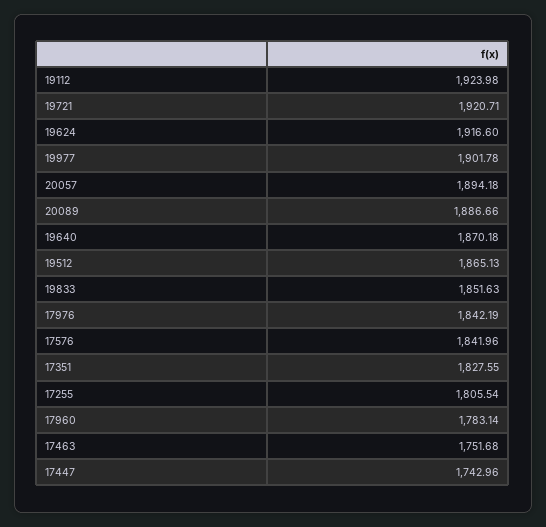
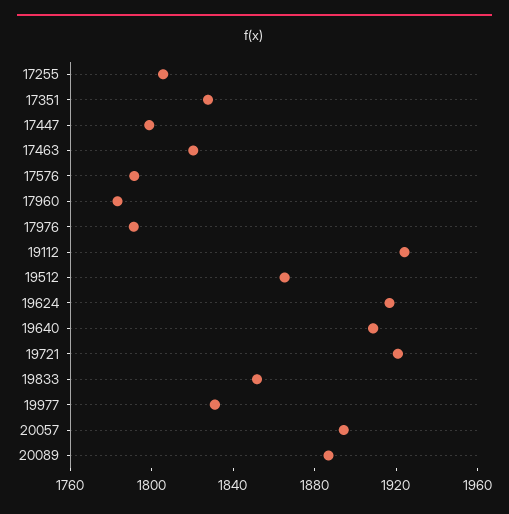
19977: 1901.78 -> 1830
19640: 1870.18 -> 1910
17976: 1842.19 -> 1790
17576: 1841.96 -> 1790
17463: 1751.68 -> 1820
17447: 1742.96 -> 1800

